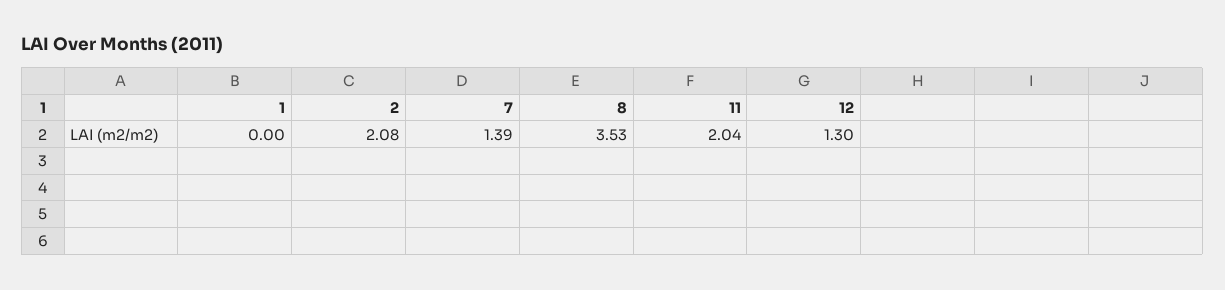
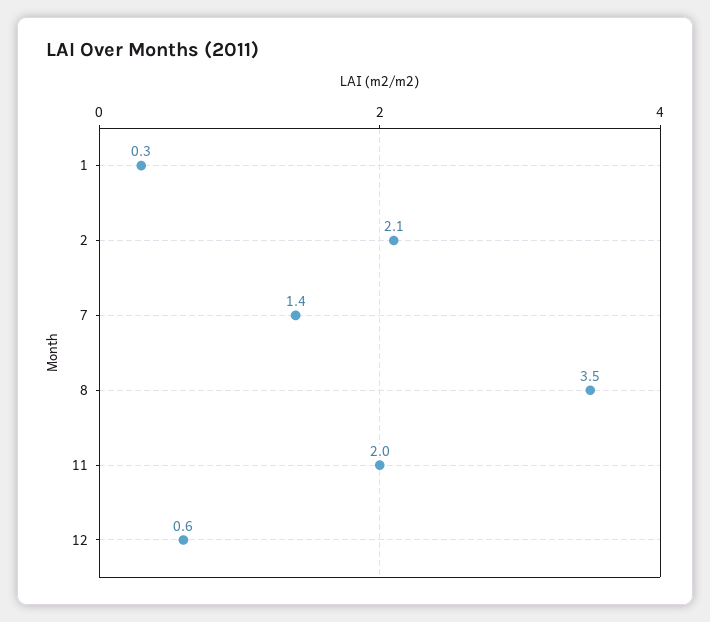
1: 0 -> 0.3
12: 1.3 -> 0.6

